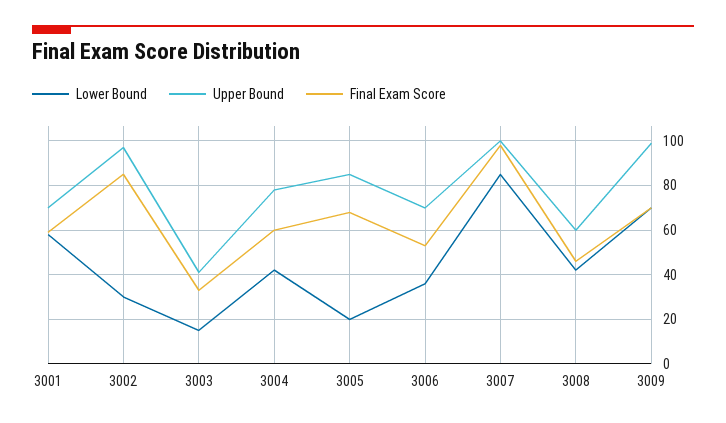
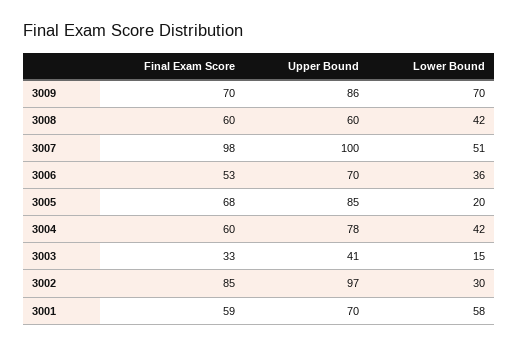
Lower Bound, 3007: 85 -> 51
Final Exam Score, 3008: 45 -> 60
Upper Bound, 3009: 100 -> 86

